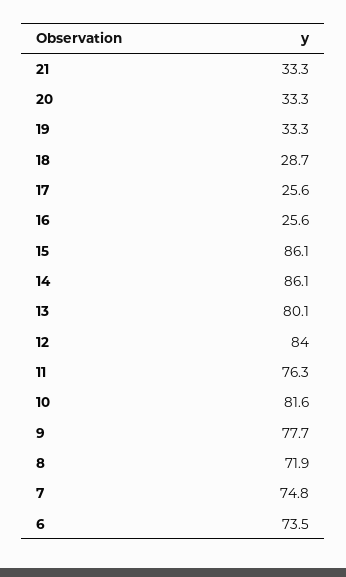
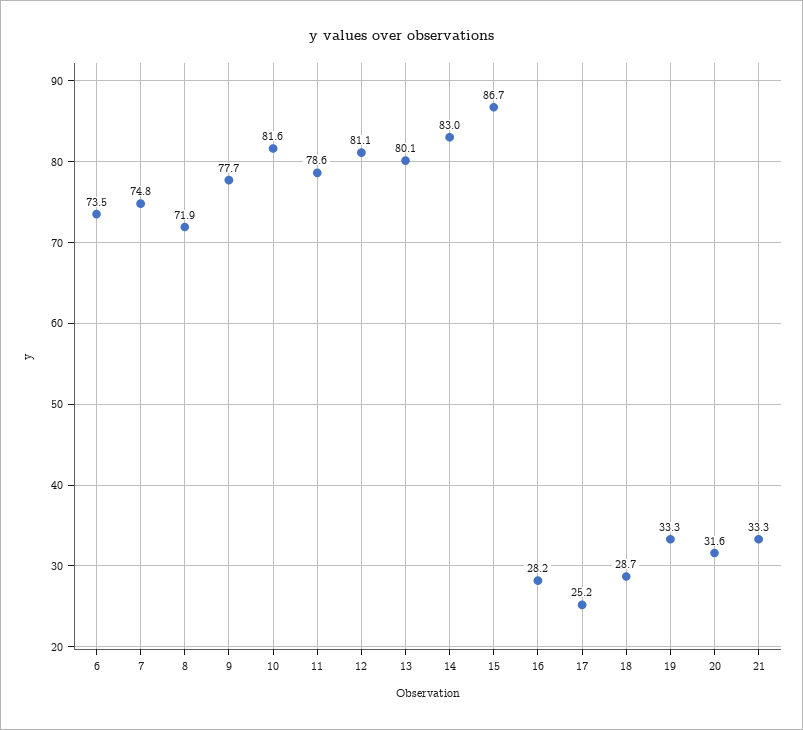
20: 33.3 -> 31.6
17: 25.6 -> 25.2
16: 25.6 -> 28.2
15: 86.1 -> 86.7
14: 86.1 -> 83
12: 84 -> 81.1
11: 76.3 -> 78.6

